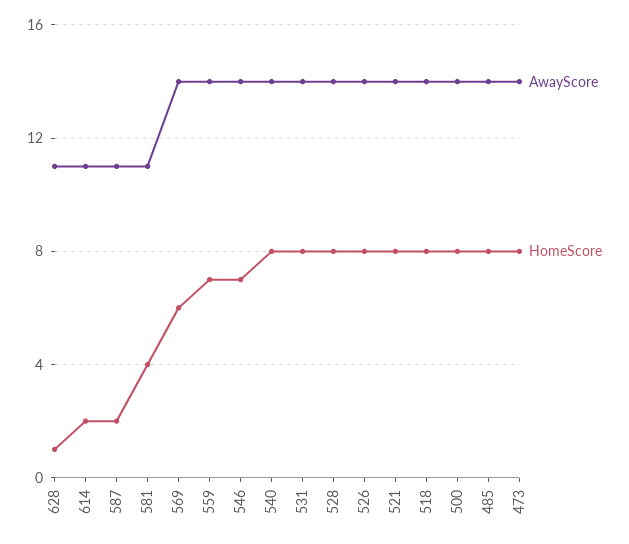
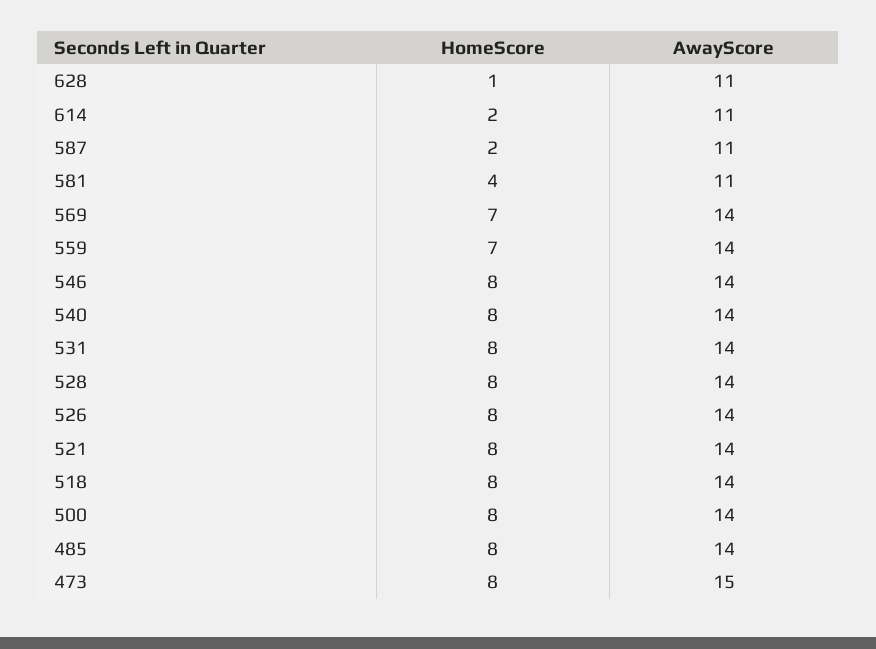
HomeScore, 569: 6 -> 7
HomeScore, 546: 7 -> 8
AwayScore, 473: 14 -> 15

